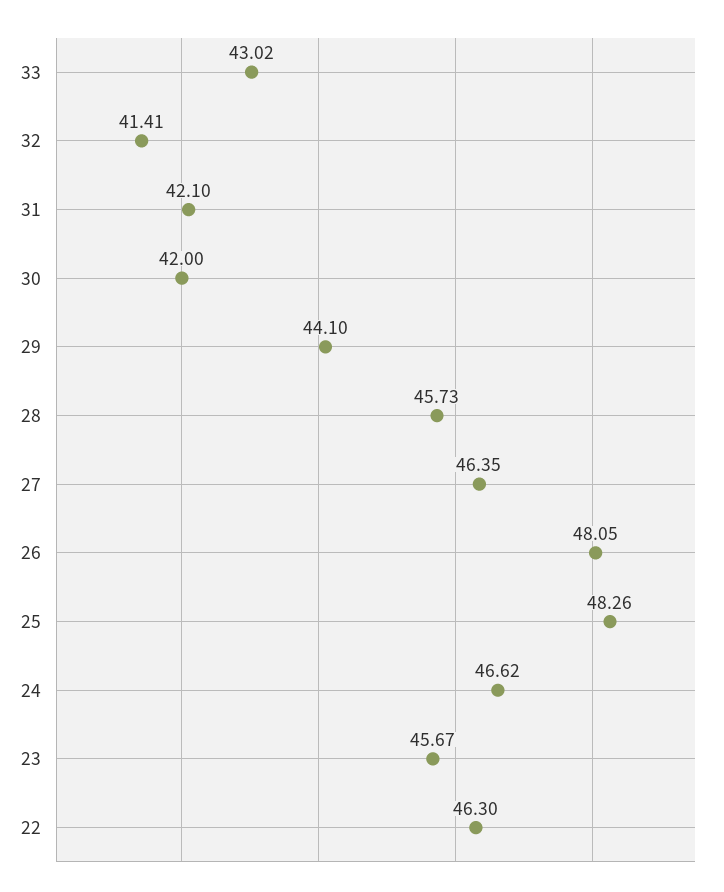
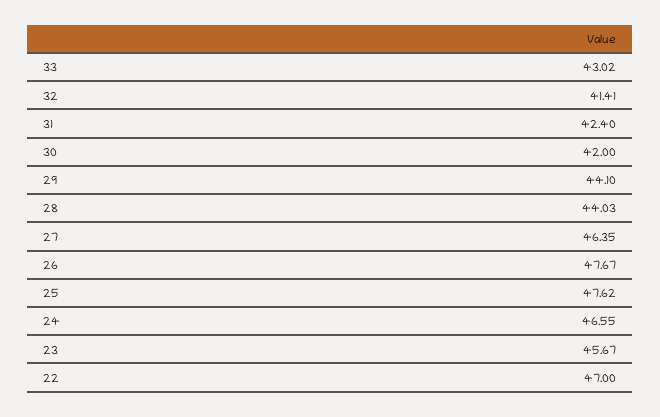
31: 42.1 -> 42.4
28: 45.73 -> 44.03
26: 48.05 -> 47.67
25: 48.26 -> 47.62
24: 46.62 -> 46.55
22: 46.3 -> 47

